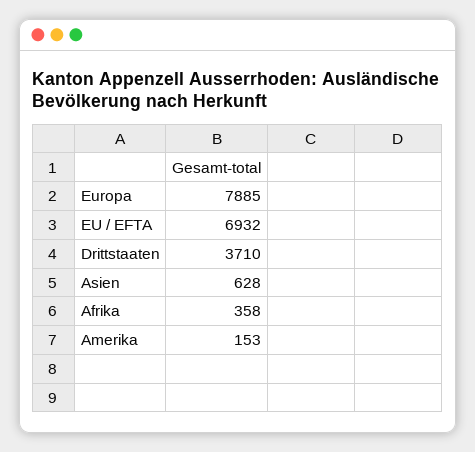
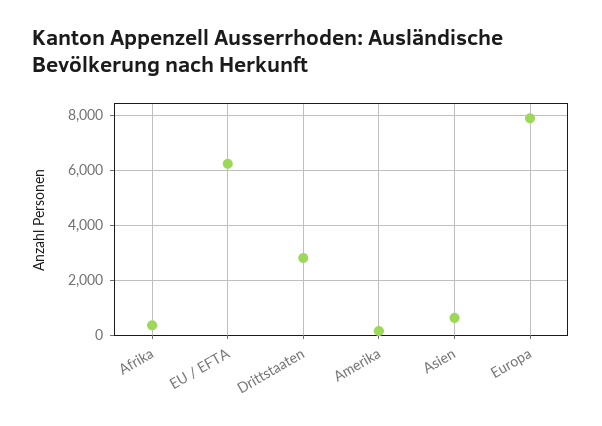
EU / EFTA: 6932 -> 6250
Drittstaaten: 3710 -> 2750

